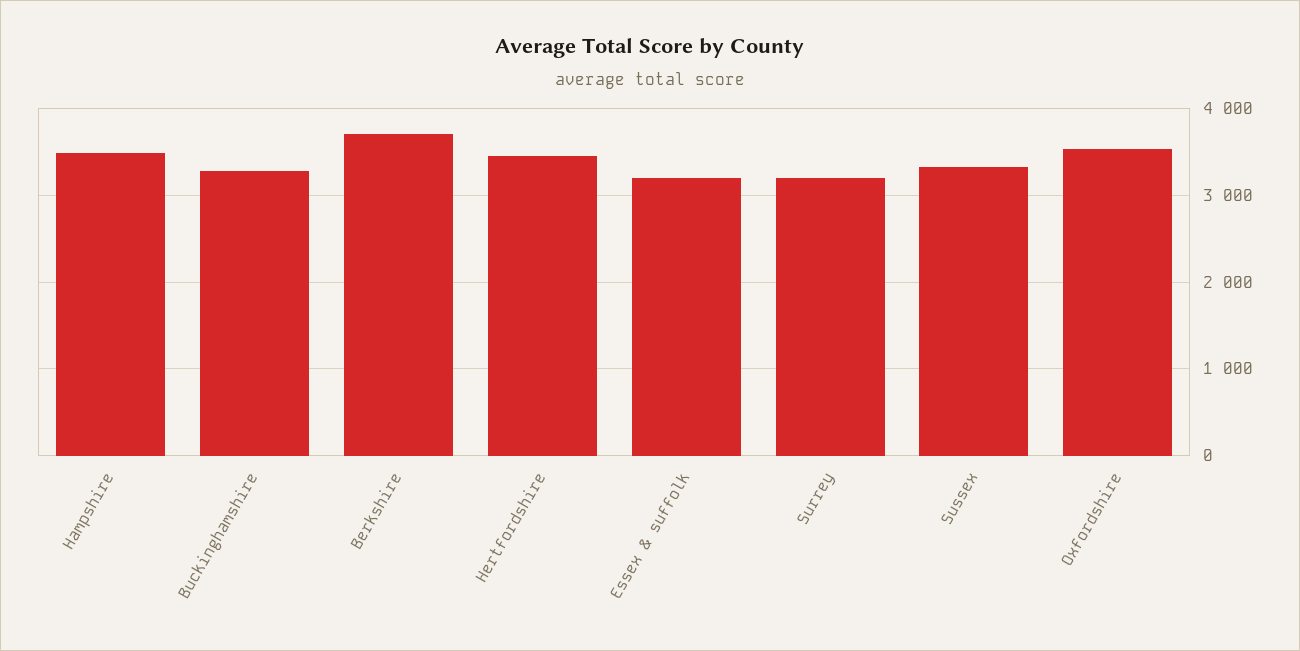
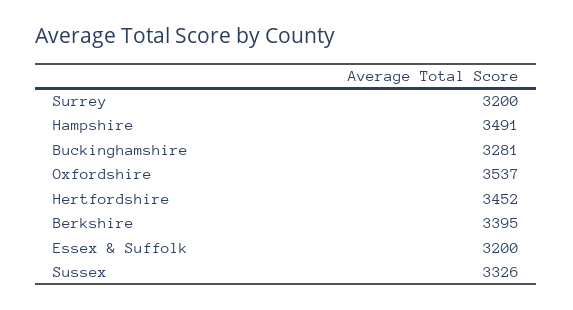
Berkshire: 3700 -> 3395

